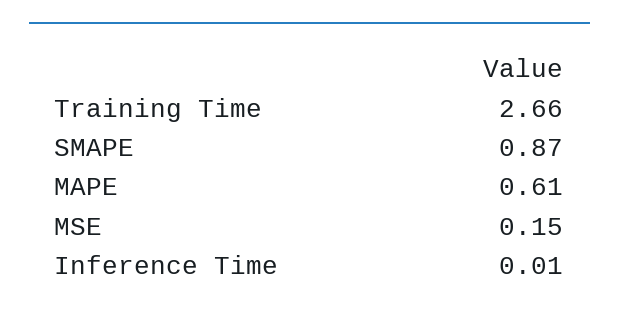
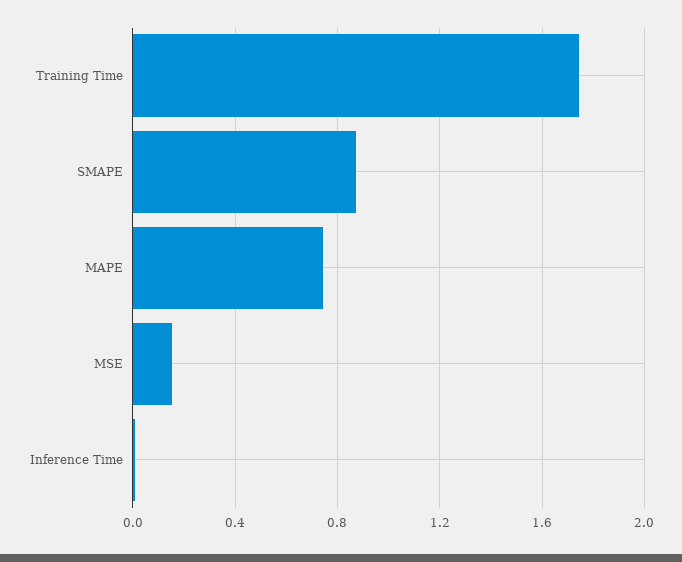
Training Time: 2.66 -> 1.75
MAPE: 0.61 -> 0.75

